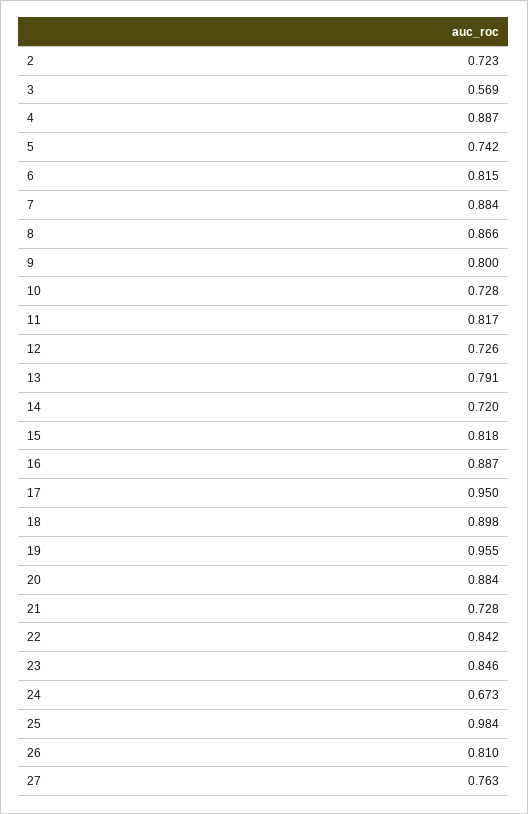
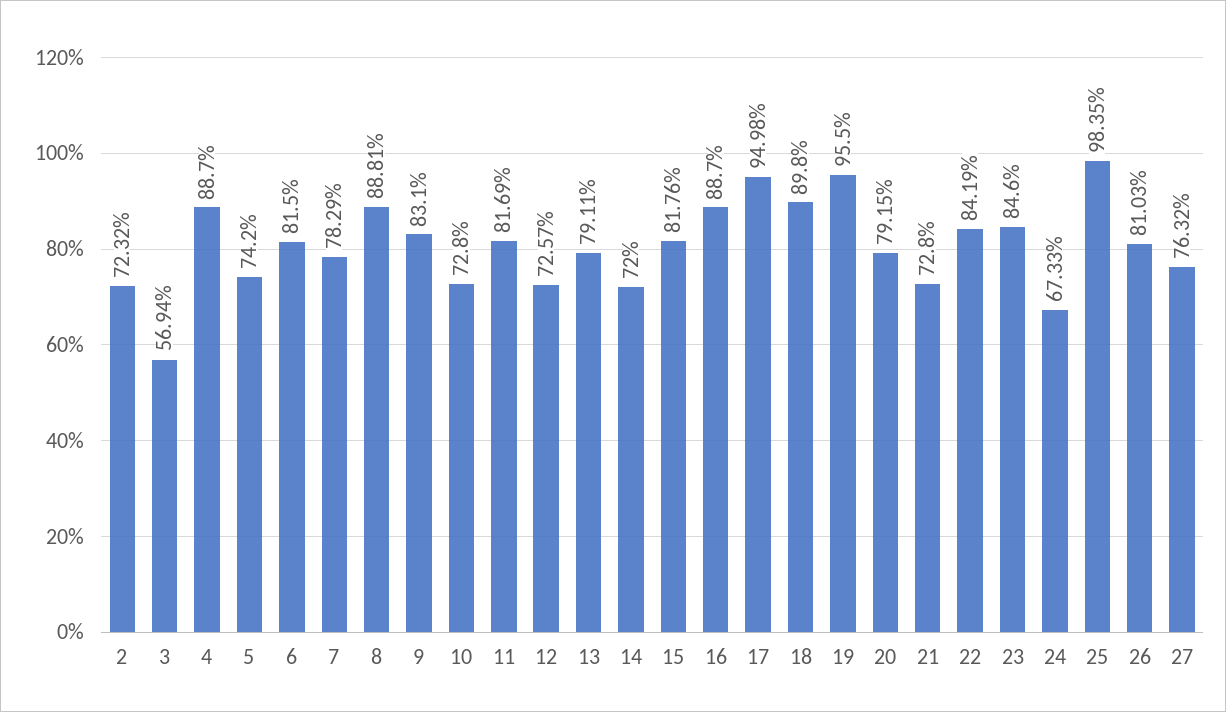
7: 0.884 -> 0.7829
8: 0.866 -> 0.8881
9: 0.8 -> 0.831
20: 0.884 -> 0.7915

